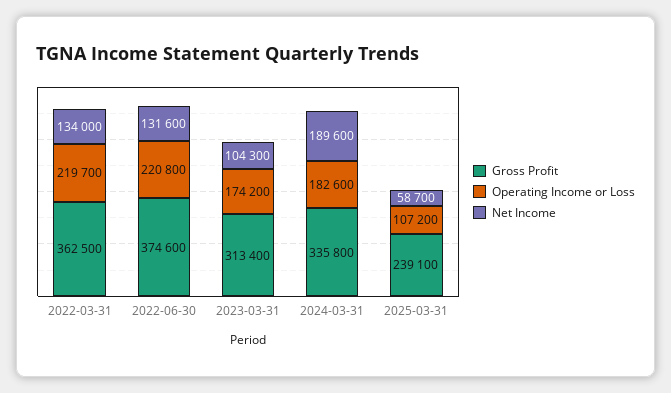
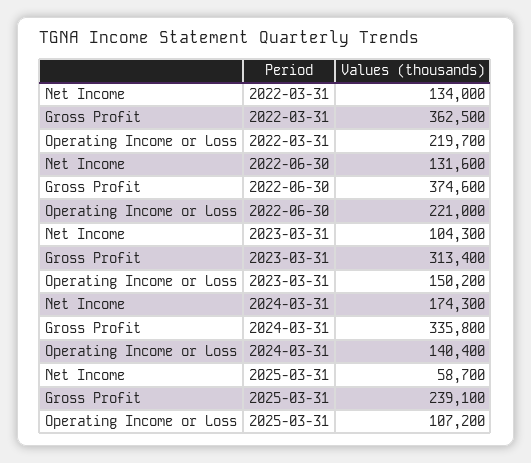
Operating Income or Loss, 2022-06-30: 220800 -> 221000
Operating Income or Loss, 2023-03-31: 174200 -> 150200
Operating Income or Loss, 2024-03-31: 182600 -> 140400
Net Income, 2024-03-31: 189600 -> 174300

